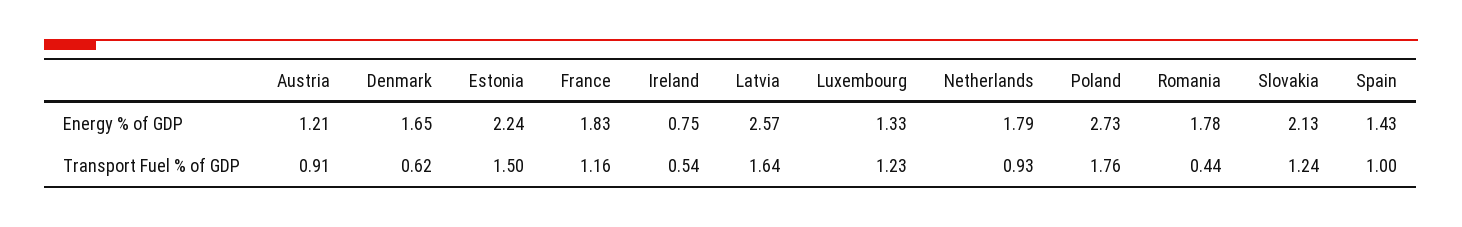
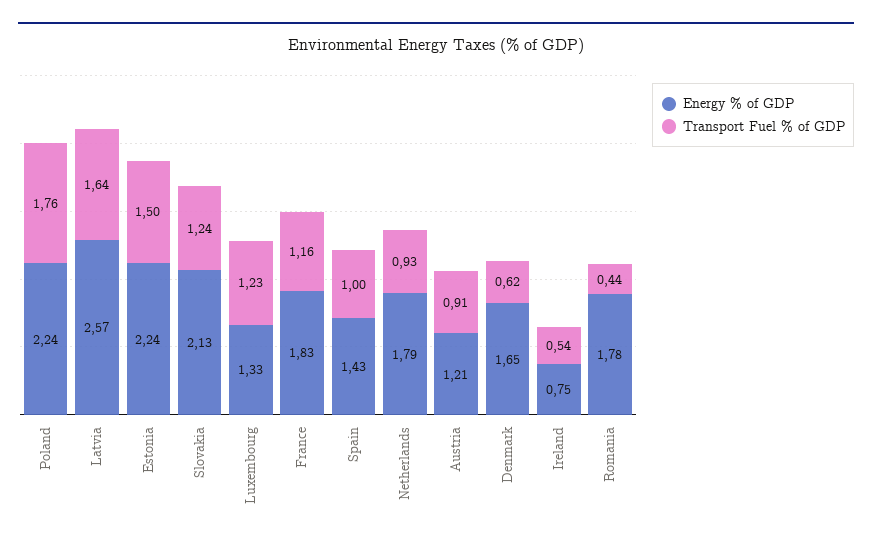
Energy % of GDP, Poland: 2.73 -> 2.24

